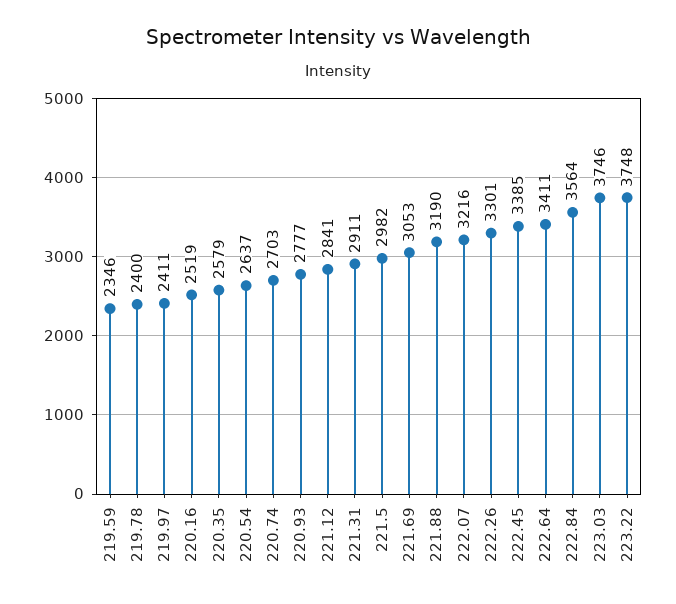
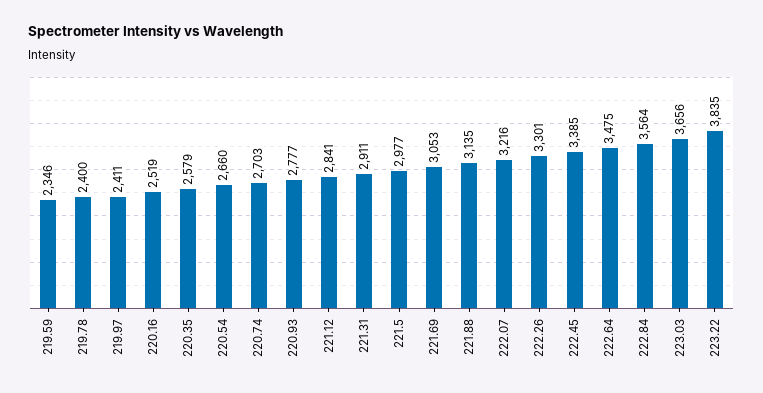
220.54: 2637 -> 2660
221.5: 2982 -> 2977
221.88: 3190 -> 3135
222.64: 3411 -> 3475
223.03: 3746 -> 3656
223.22: 3748 -> 3835

